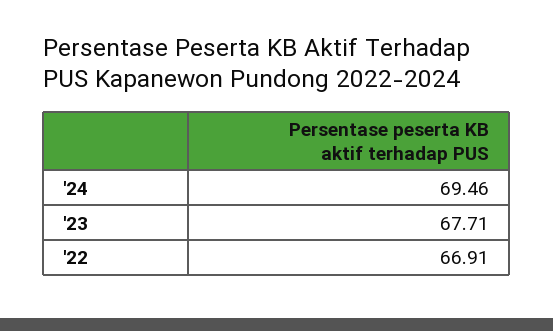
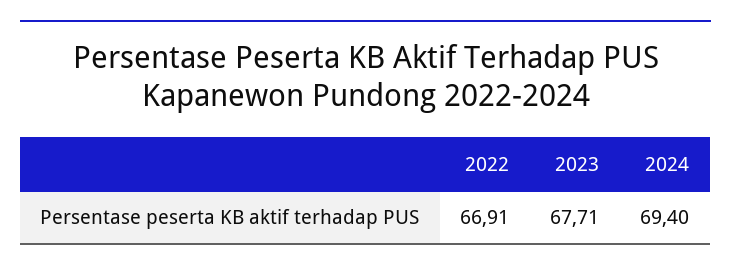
'24: 69.46 -> 69.4

